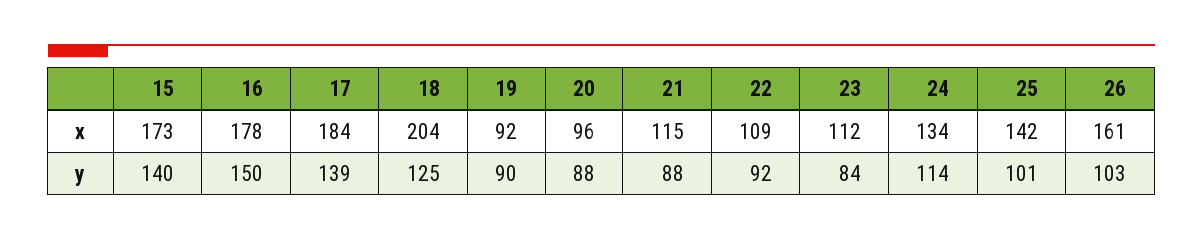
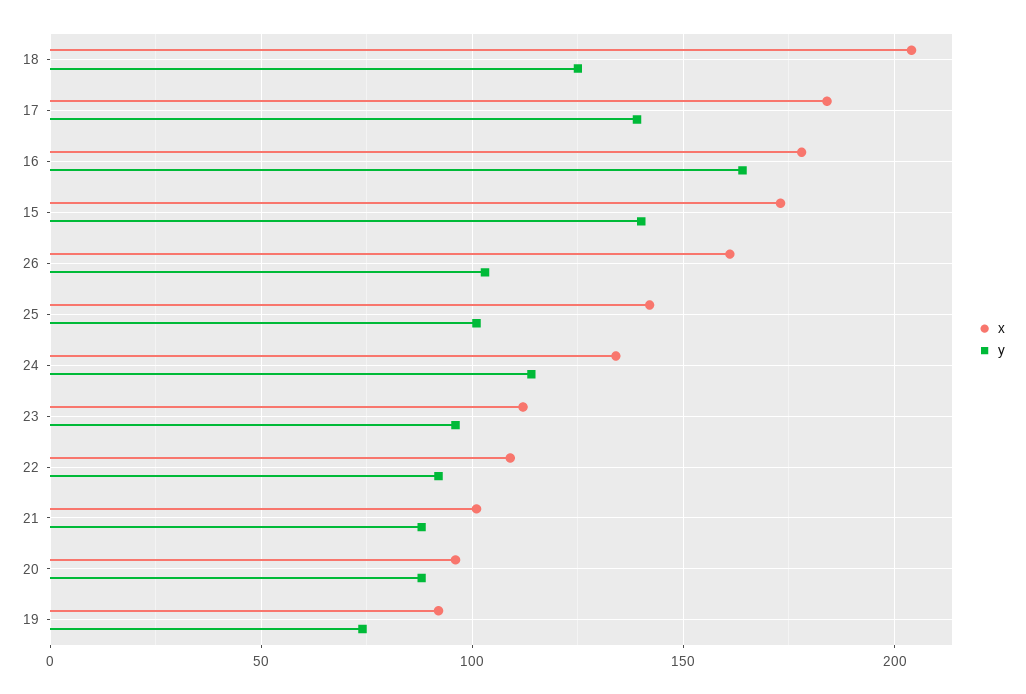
x, 21: 115 -> 100
y, 16: 150 -> 165
y, 19: 90 -> 75
y, 23: 84 -> 95

